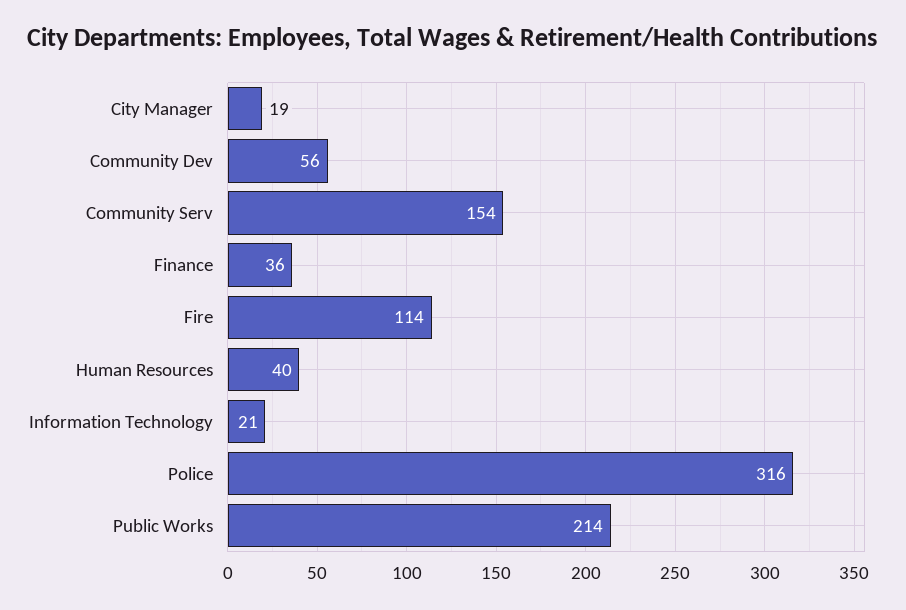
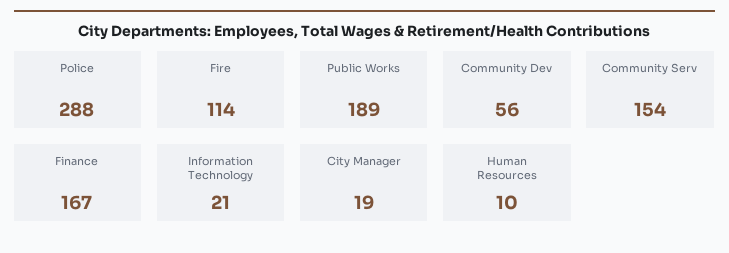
Finance: 36 -> 167
Human Resources: 40 -> 10
Police: 316 -> 288
Public Works: 214 -> 189

